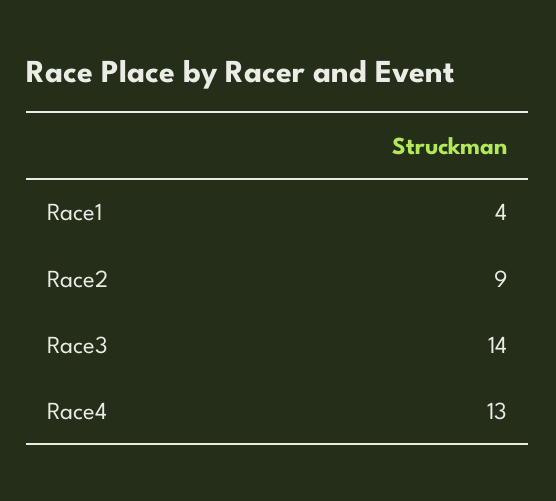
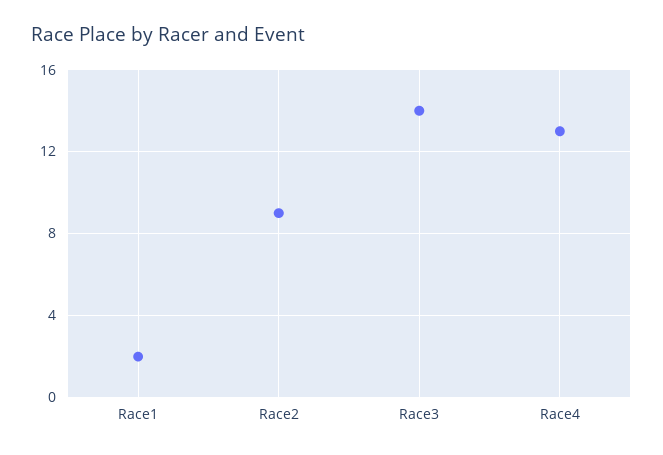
Race1: 4 -> 2

